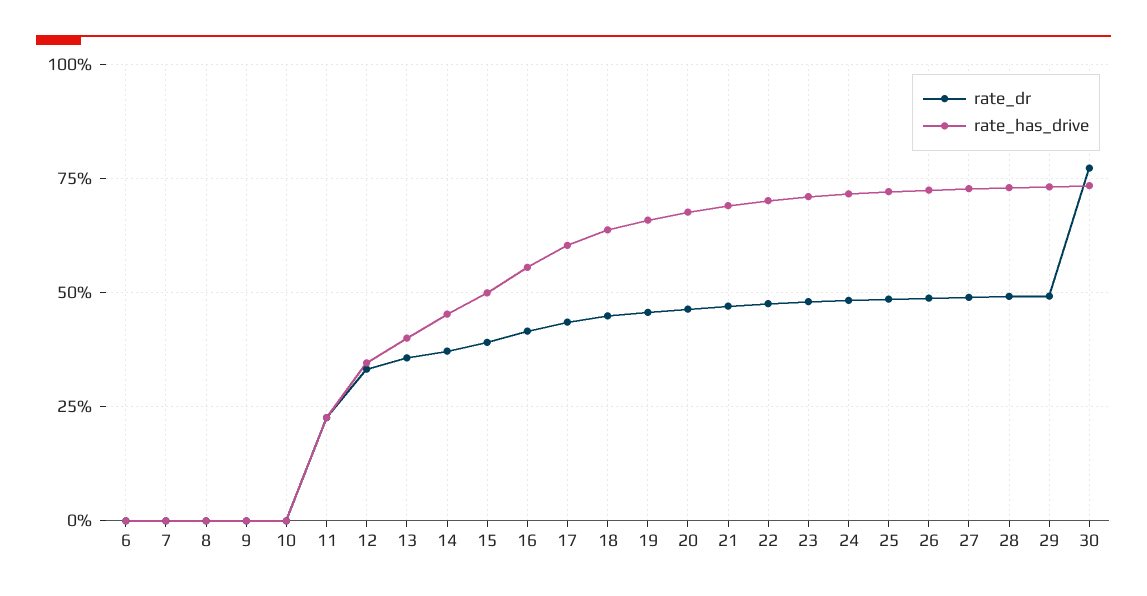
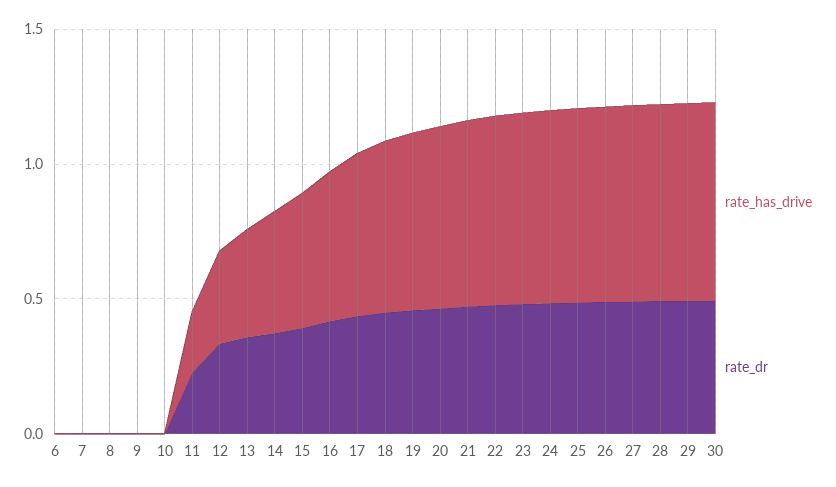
rate_dr, 30: 0.775 -> 0.5

